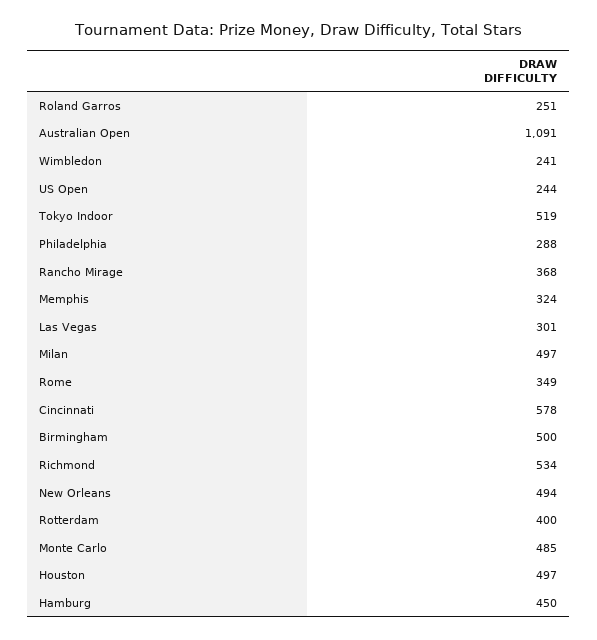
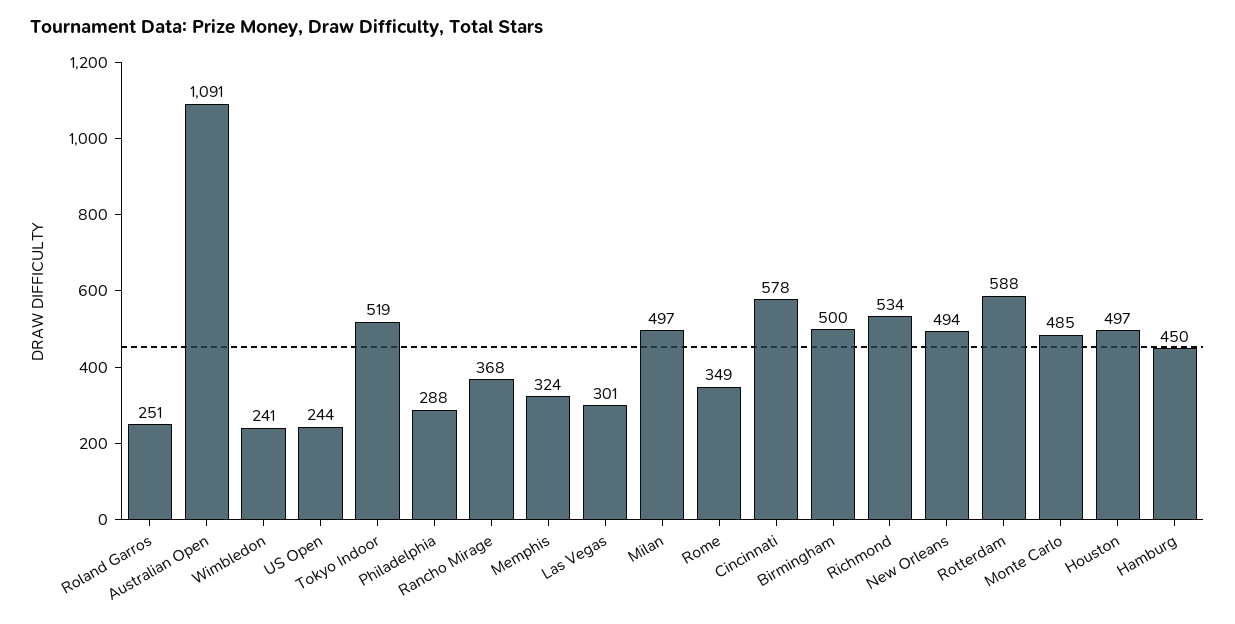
Rotterdam: 400 -> 588

